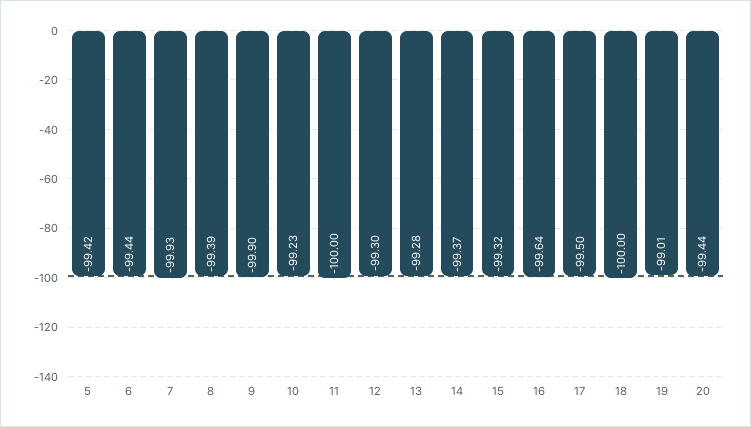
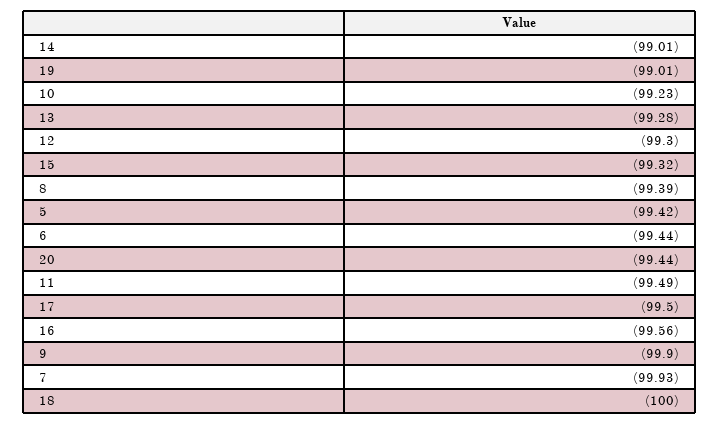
11: -100 -> -99.49
14: -99.37 -> -99.01
16: -99.64 -> -99.56

